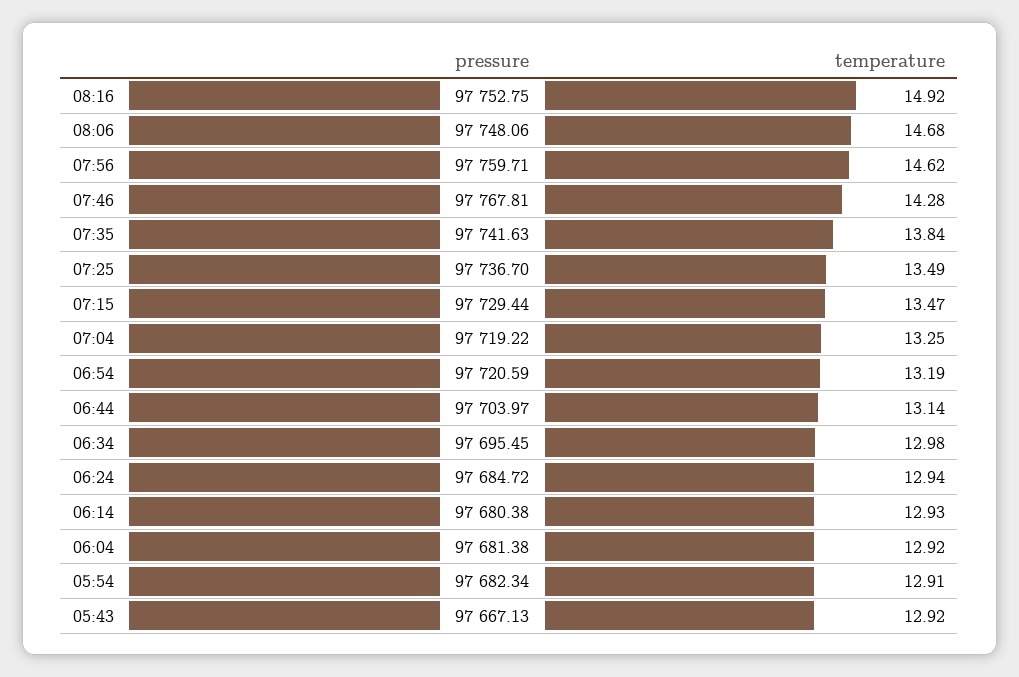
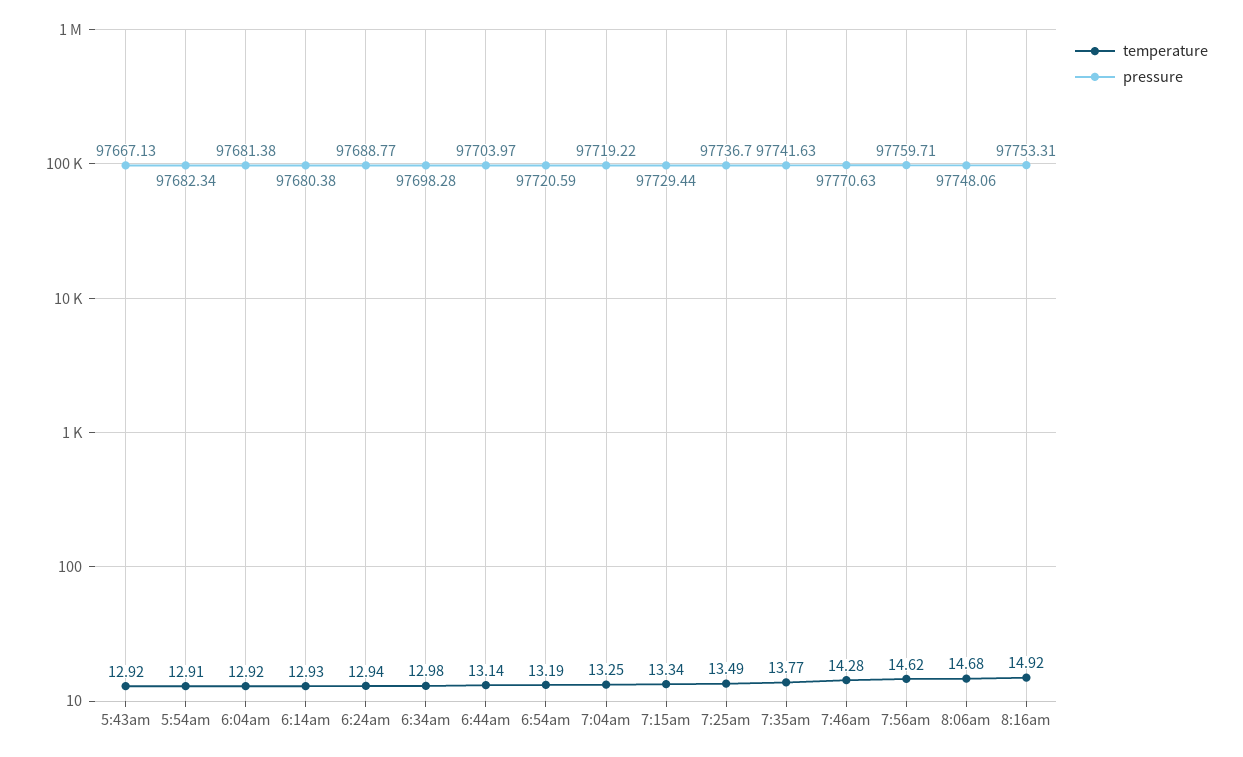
pressure, 08:16: 97752.75 -> 97753.31
pressure, 07:46: 97767.81 -> 97770.63
temperature, 07:35: 13.84 -> 13.77
temperature, 07:15: 13.47 -> 13.34
pressure, 06:34: 97695.45 -> 97698.28
pressure, 06:24: 97684.72 -> 97688.77

